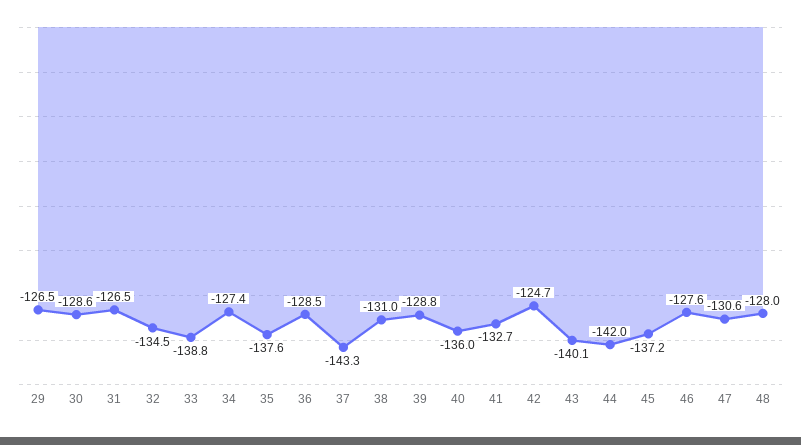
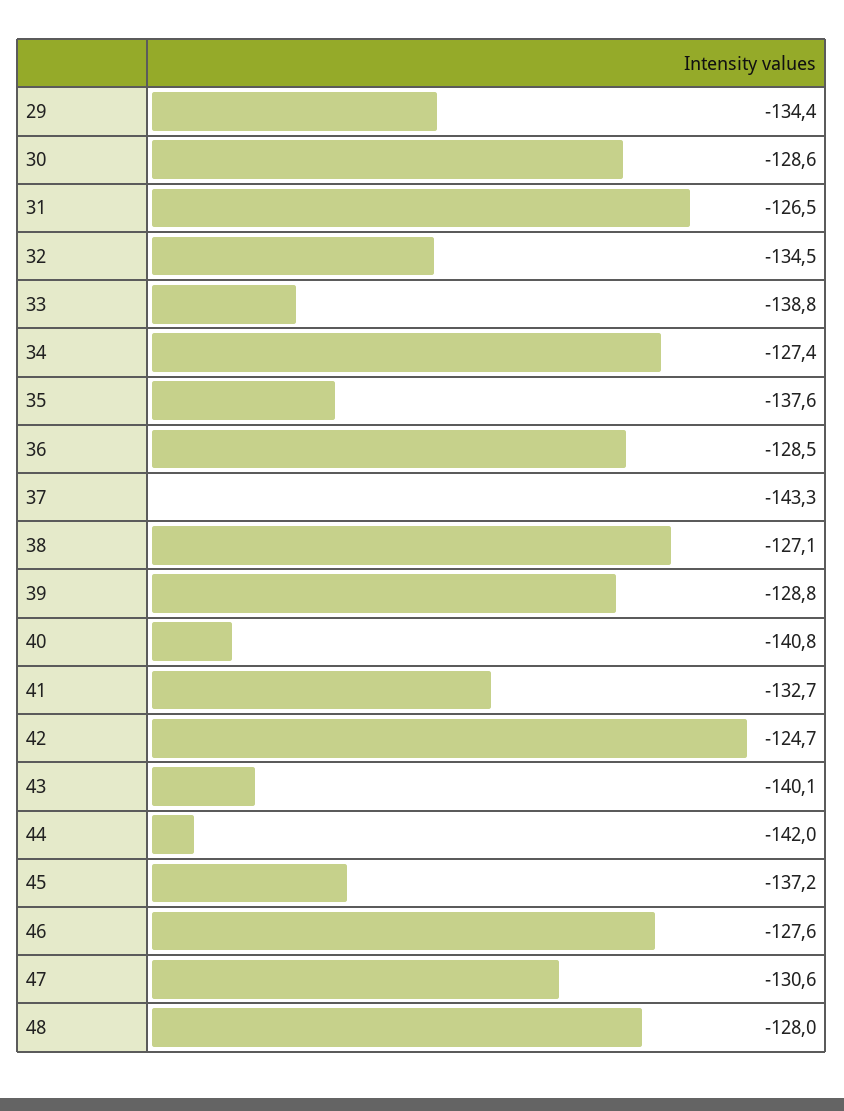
29: -126.5 -> -134.4
38: -131 -> -127.1
40: -136 -> -140.8

